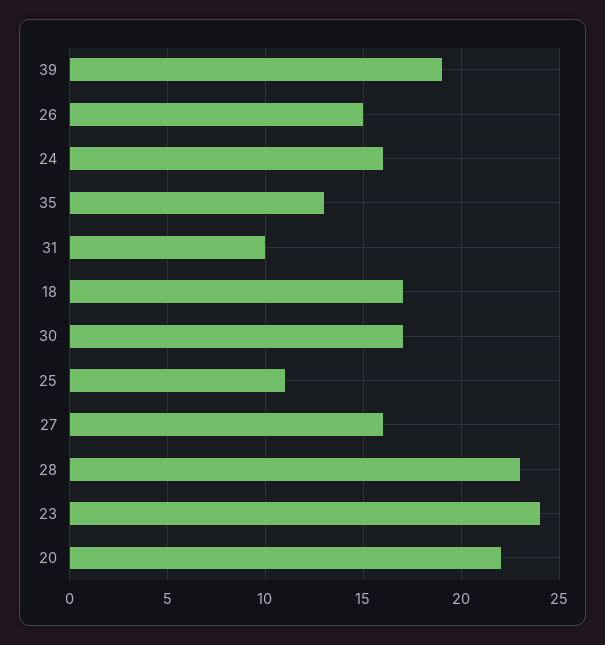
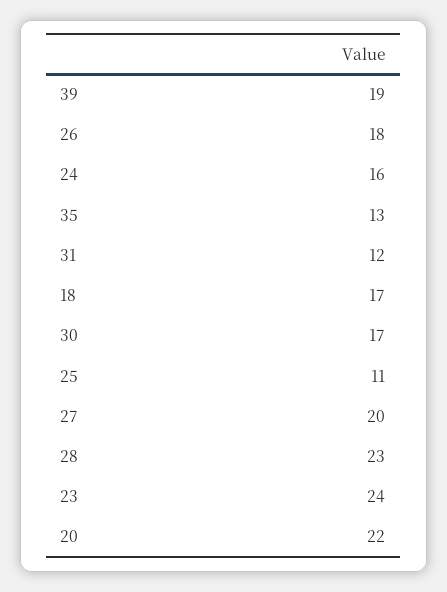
26: 15 -> 18
31: 10 -> 12
27: 16 -> 20

